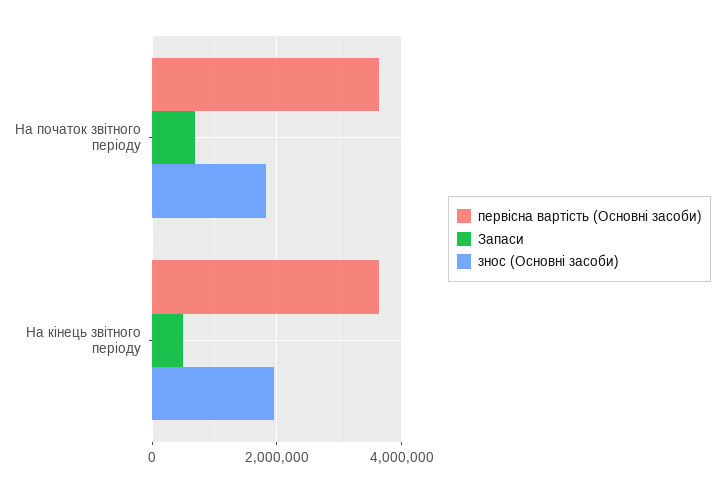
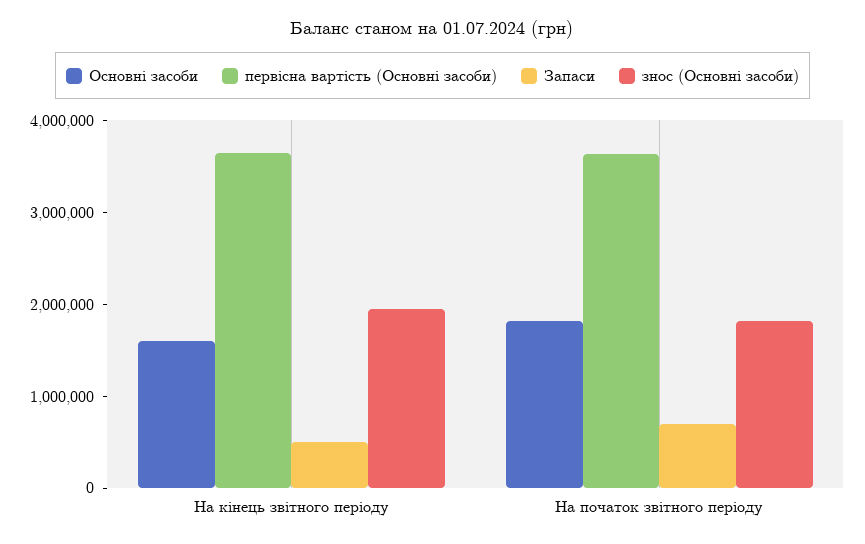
Основні засоби, На кінець звітного періоду: none -> 1600000
Основні засоби, На початок звітного періоду: none -> 1800000

